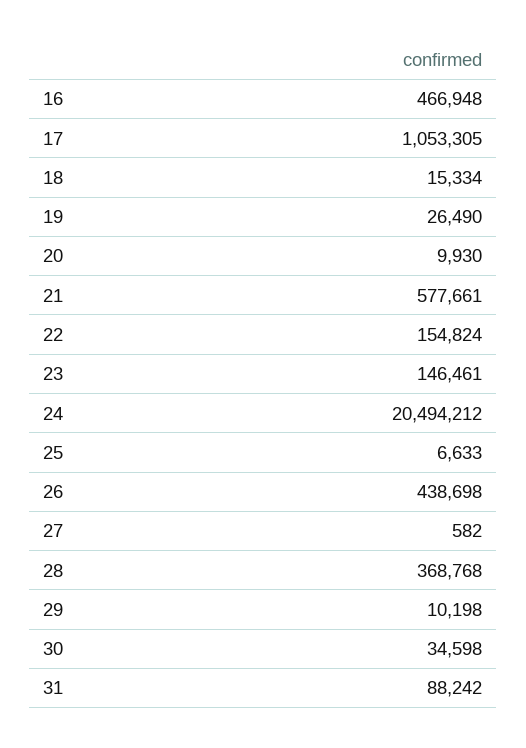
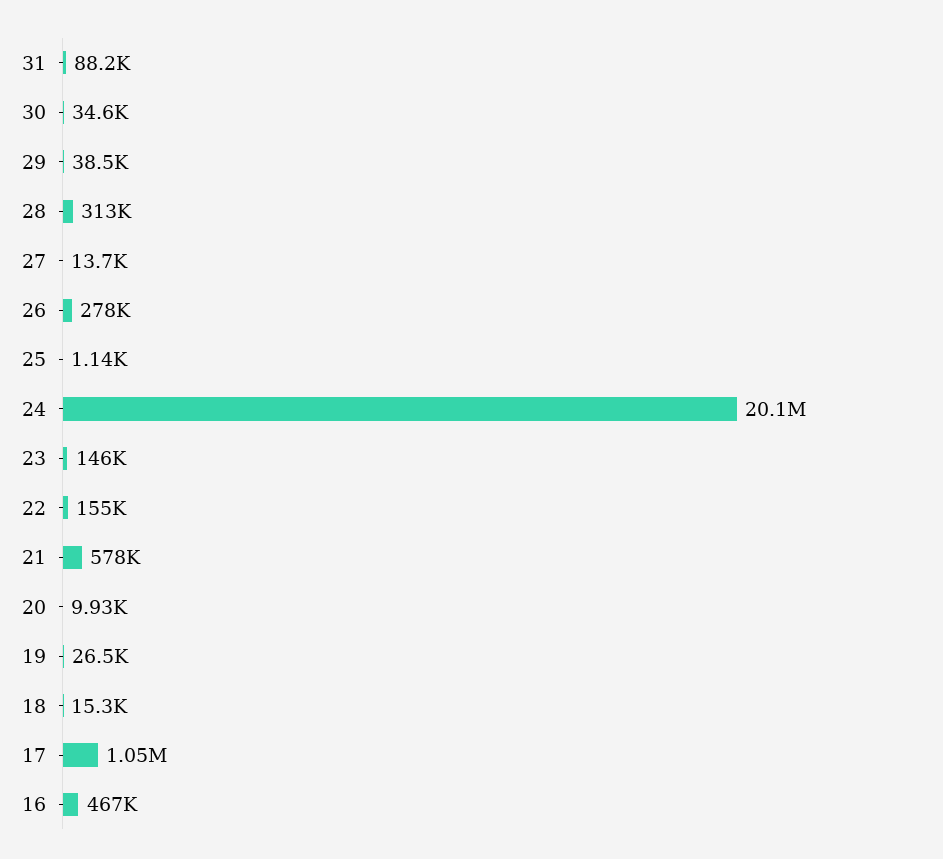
24: 20494212 -> 20100000
25: 6633 -> 1140
26: 438698 -> 278000
27: 582 -> 13700
28: 368768 -> 313000
29: 10198 -> 38500

